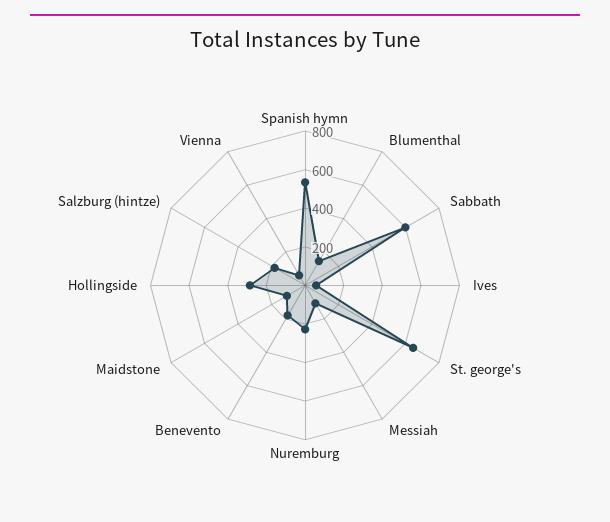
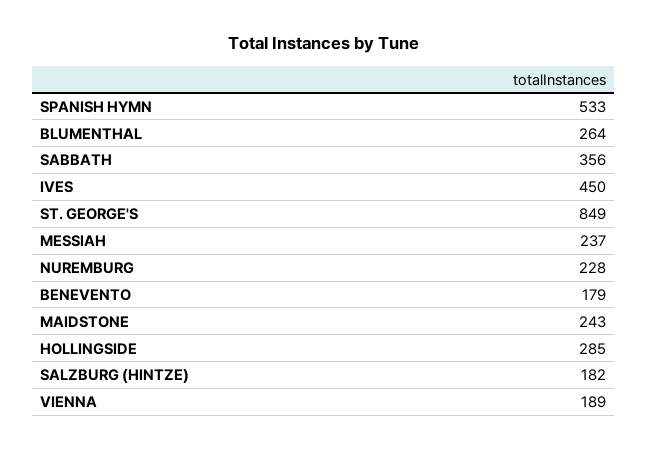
Blumenthal: 150 -> 264
Sabbath: 600 -> 356
Ives: 50 -> 450
St. george's: 650 -> 849
Messiah: 100 -> 237
Maidstone: 100 -> 243
Vienna: 50 -> 189

